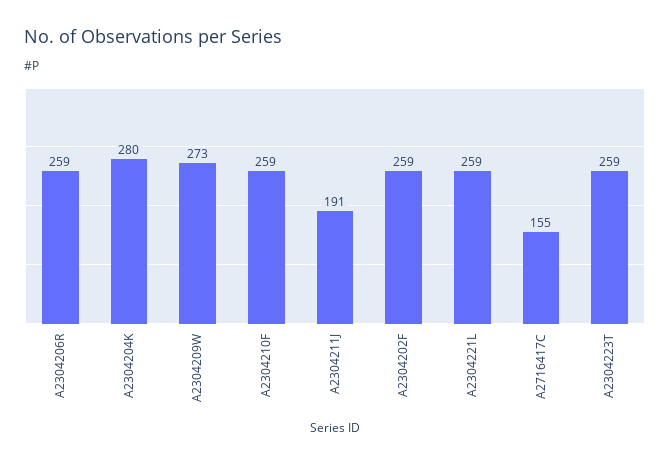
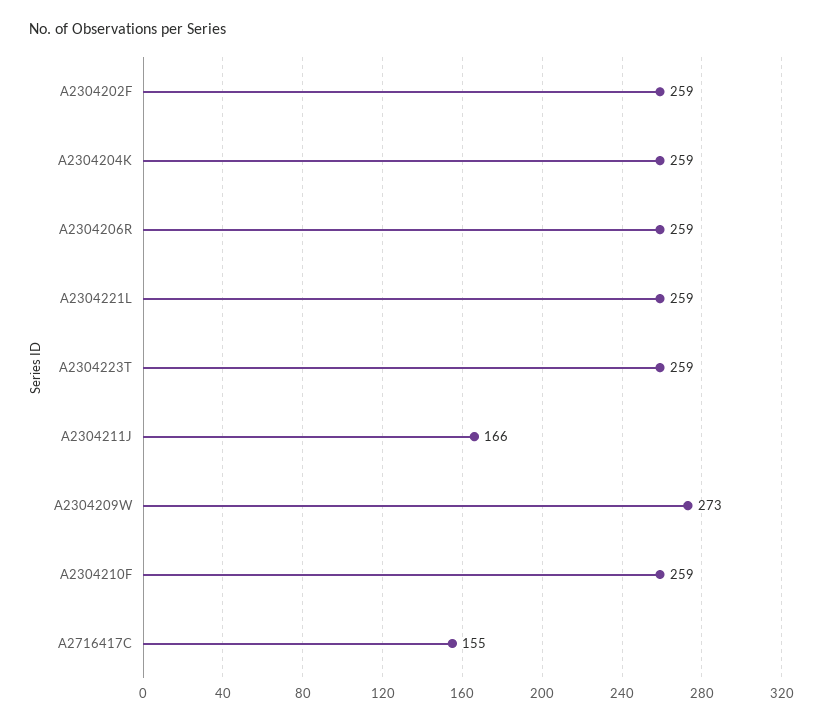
A2304204K: 280 -> 259
A2304211J: 191 -> 166

